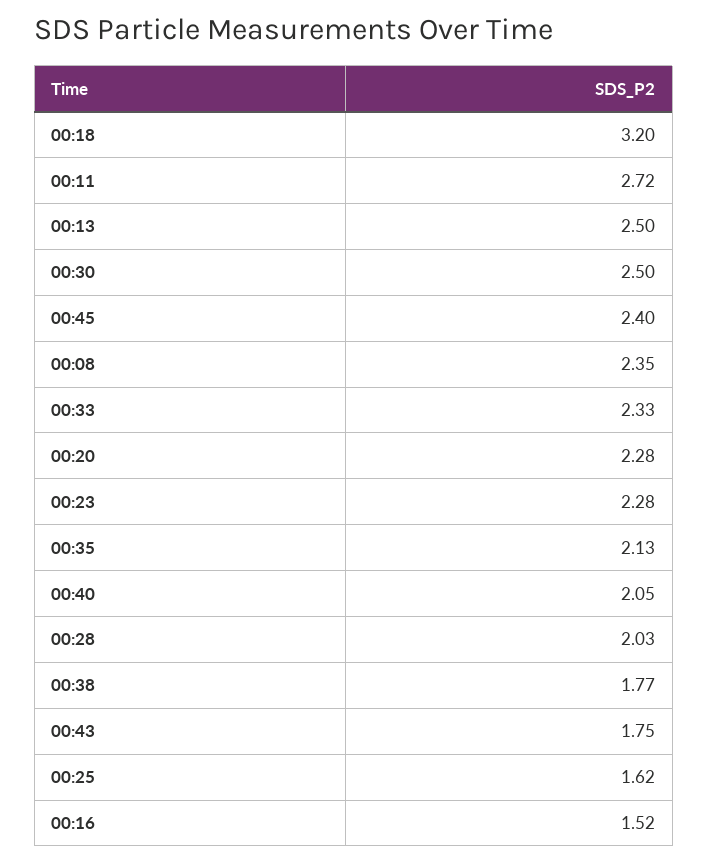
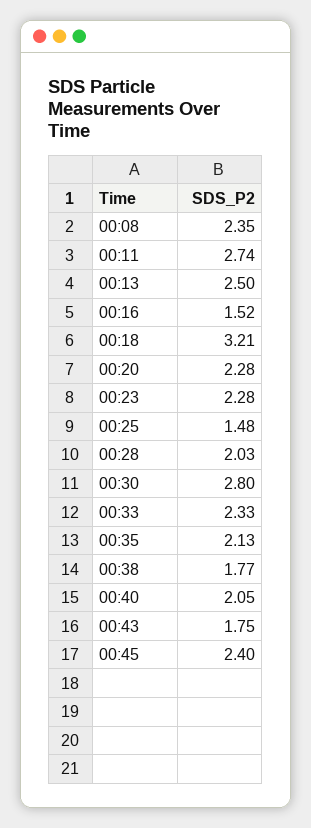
00:18: 3.2 -> 3.21
00:11: 2.72 -> 2.74
00:30: 2.5 -> 2.8
00:25: 1.62 -> 1.48

